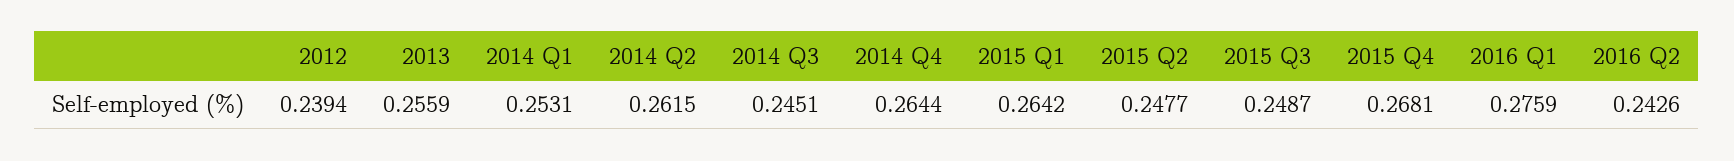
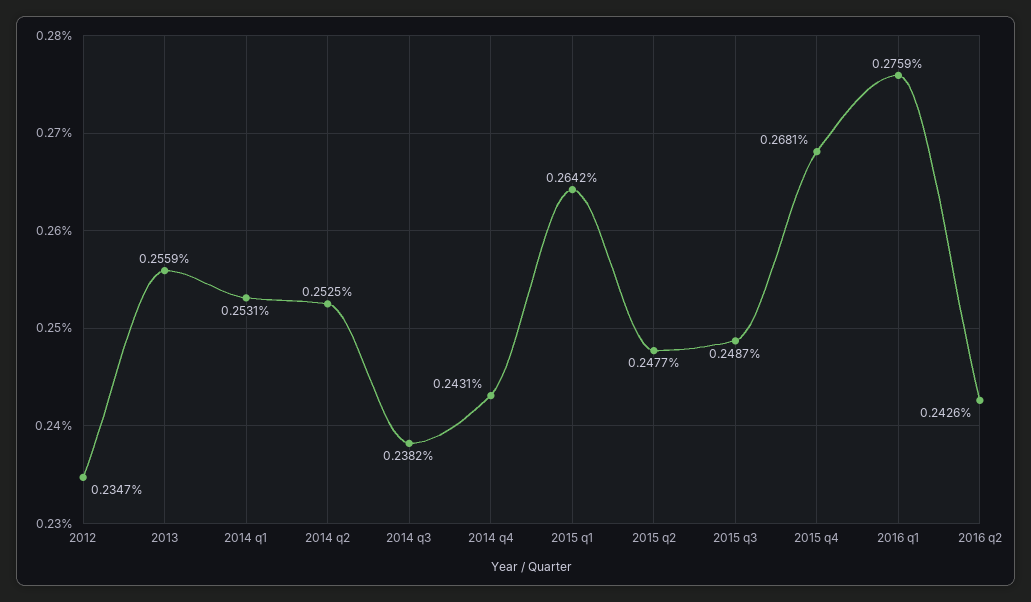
2012: 0.2394 -> 0.2347
2014 Q2: 0.2615 -> 0.2525
2014 Q3: 0.2451 -> 0.2382
2014 Q4: 0.2644 -> 0.2431

